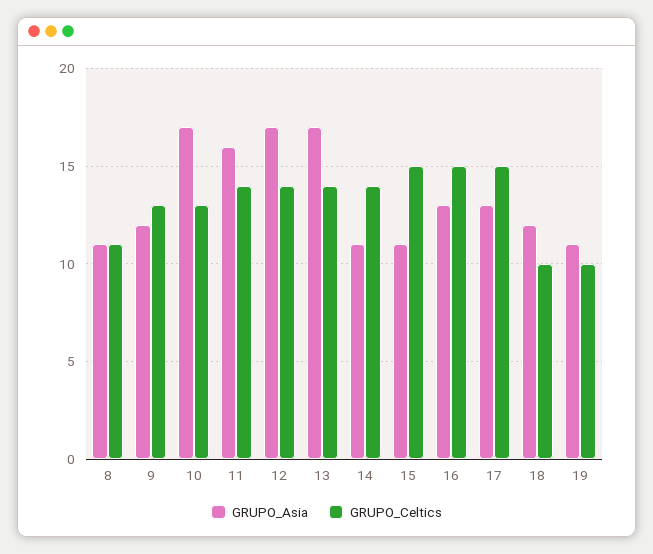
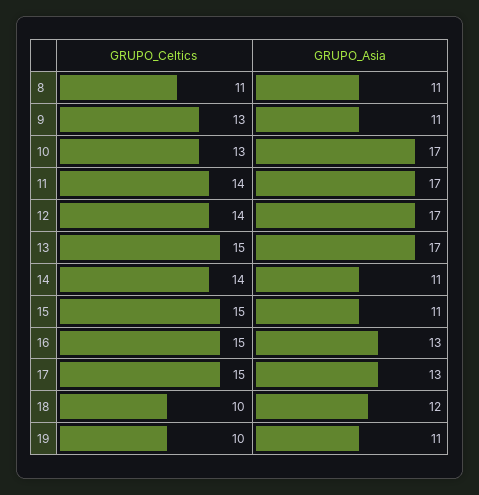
GRUPO_Asia, 9: 12 -> 11
GRUPO_Asia, 11: 16 -> 17
GRUPO_Celtics, 13: 14 -> 15

